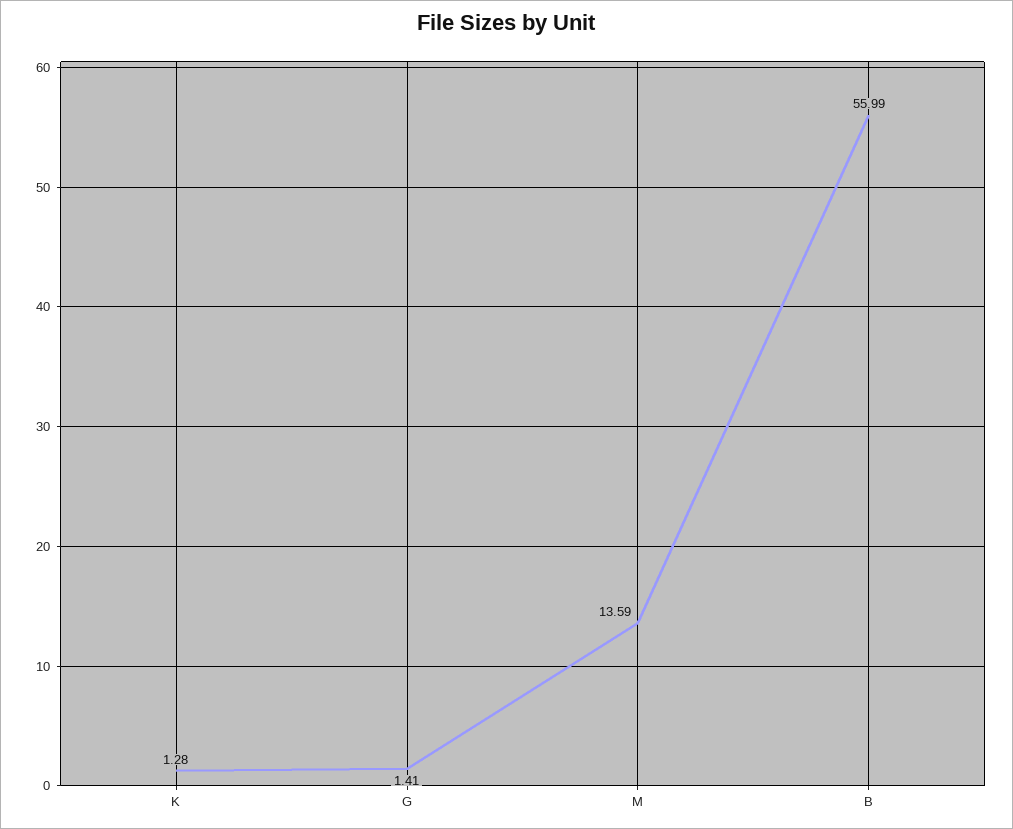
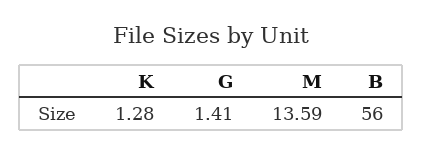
B: 55.99 -> 56

